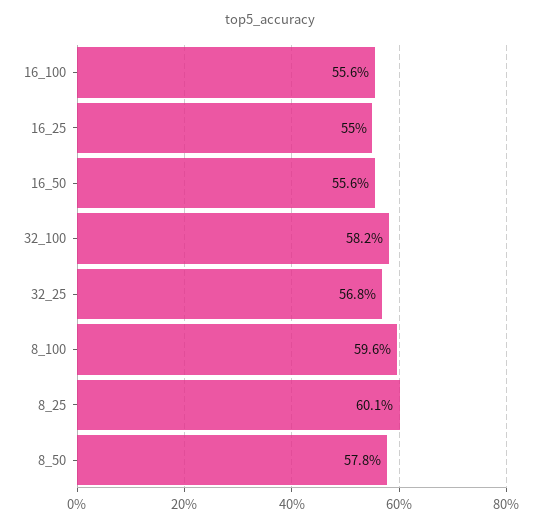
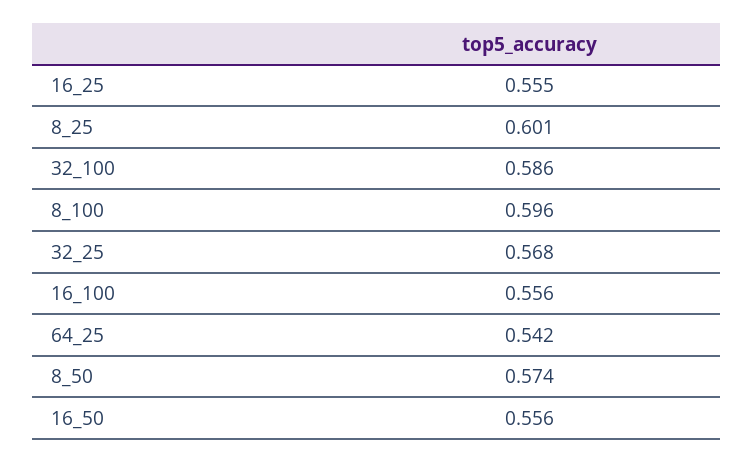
16_25: 0.55 -> 0.555
32_100: 0.582 -> 0.586
8_50: 0.578 -> 0.574
64_25: none -> 0.542

